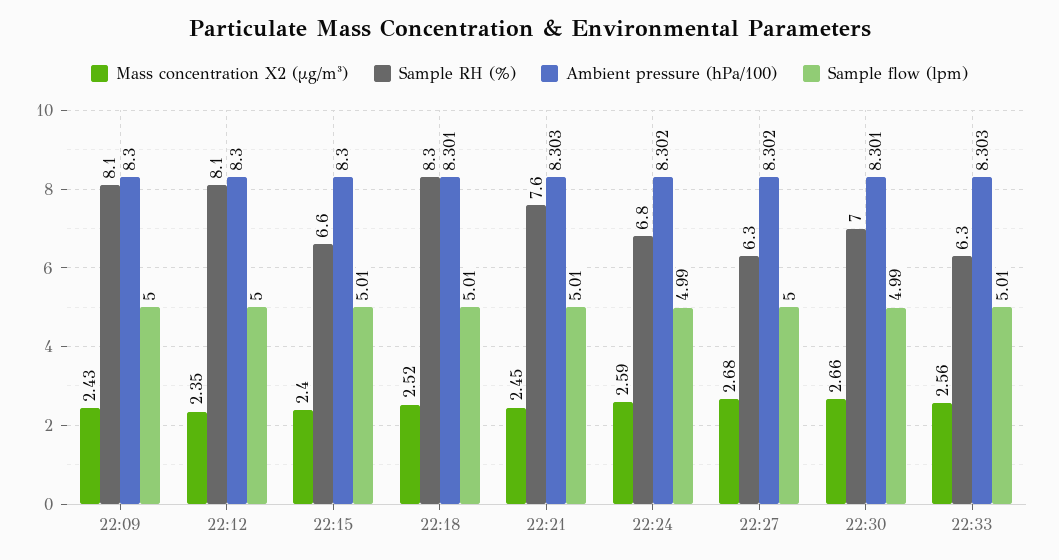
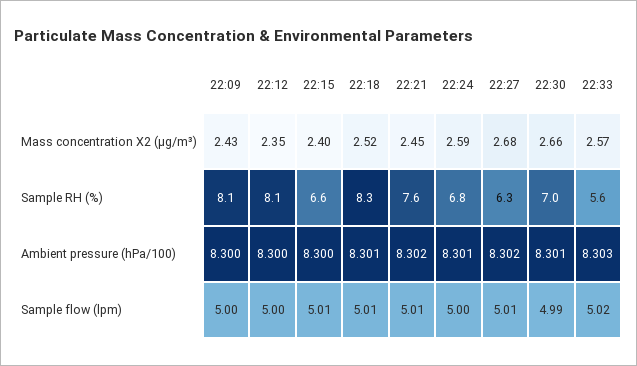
Ambient pressure (hPa/100), 22:21: 8.303 -> 8.302
Ambient pressure (hPa/100), 22:24: 8.302 -> 8.301
Sample flow (lpm), 22:24: 4.99 -> 5
Sample flow (lpm), 22:27: 5 -> 5.01
Mass concentration X2 (μg/m³), 22:33: 2.56 -> 2.57
Sample RH (%), 22:33: 6.3 -> 5.6
Sample flow (lpm), 22:33: 5.01 -> 5.02

